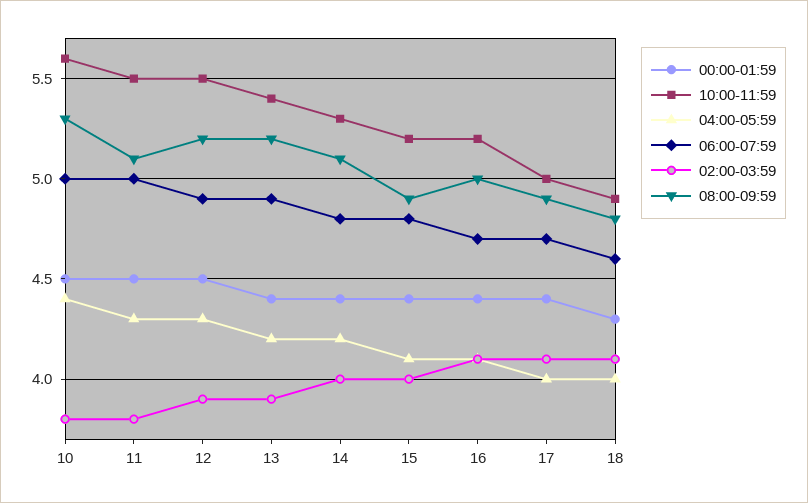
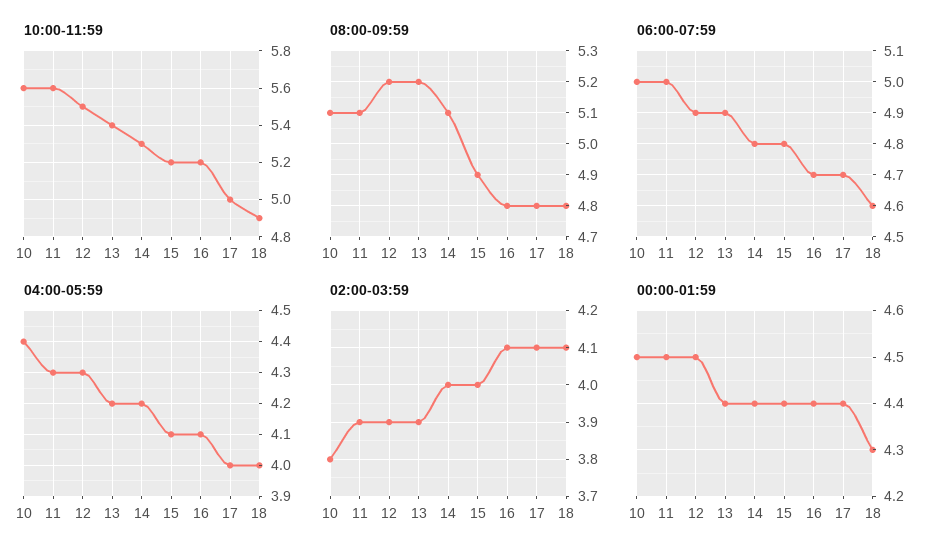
08:00-09:59, 10: 5.3 -> 5.1
10:00-11:59, 11: 5.5 -> 5.6
02:00-03:59, 11: 3.8 -> 3.9
08:00-09:59, 16: 5 -> 4.8
08:00-09:59, 17: 4.9 -> 4.8

